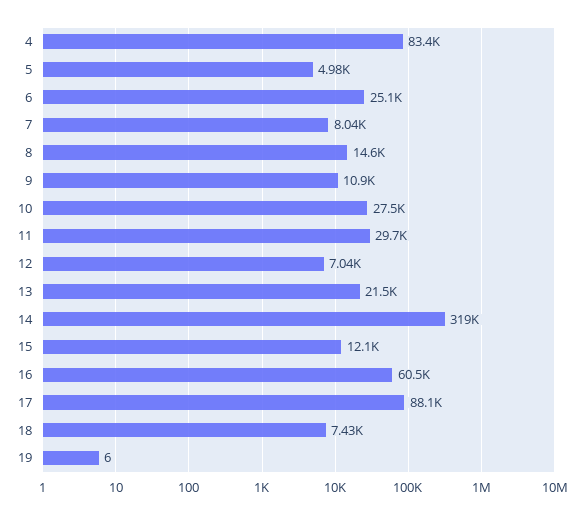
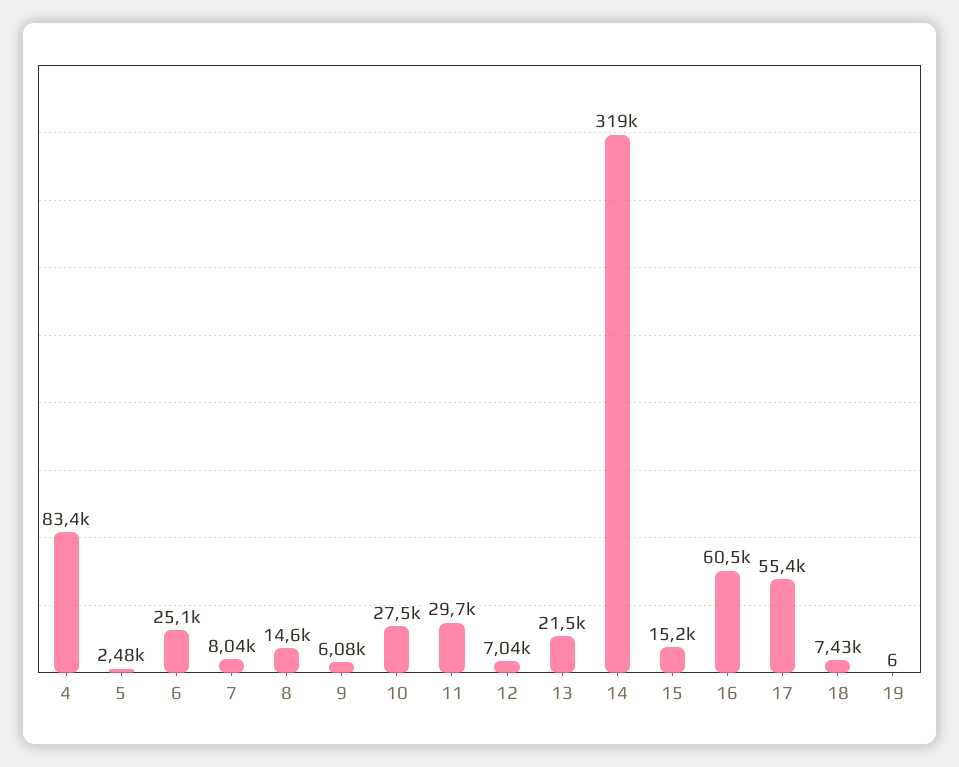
5: 4980 -> 2480
9: 10900 -> 6080
15: 12100 -> 15200
17: 88100 -> 55400

